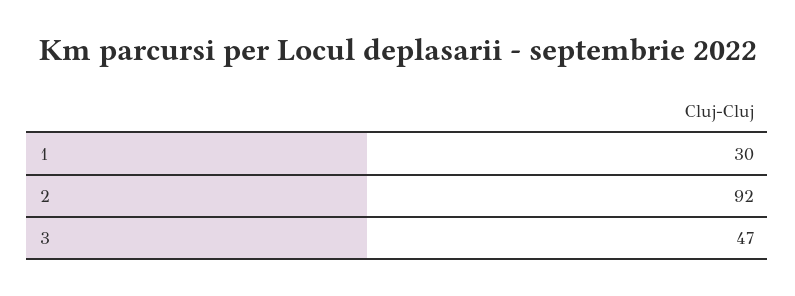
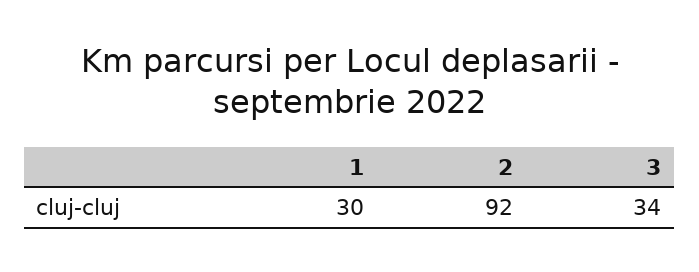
3: 47 -> 34

